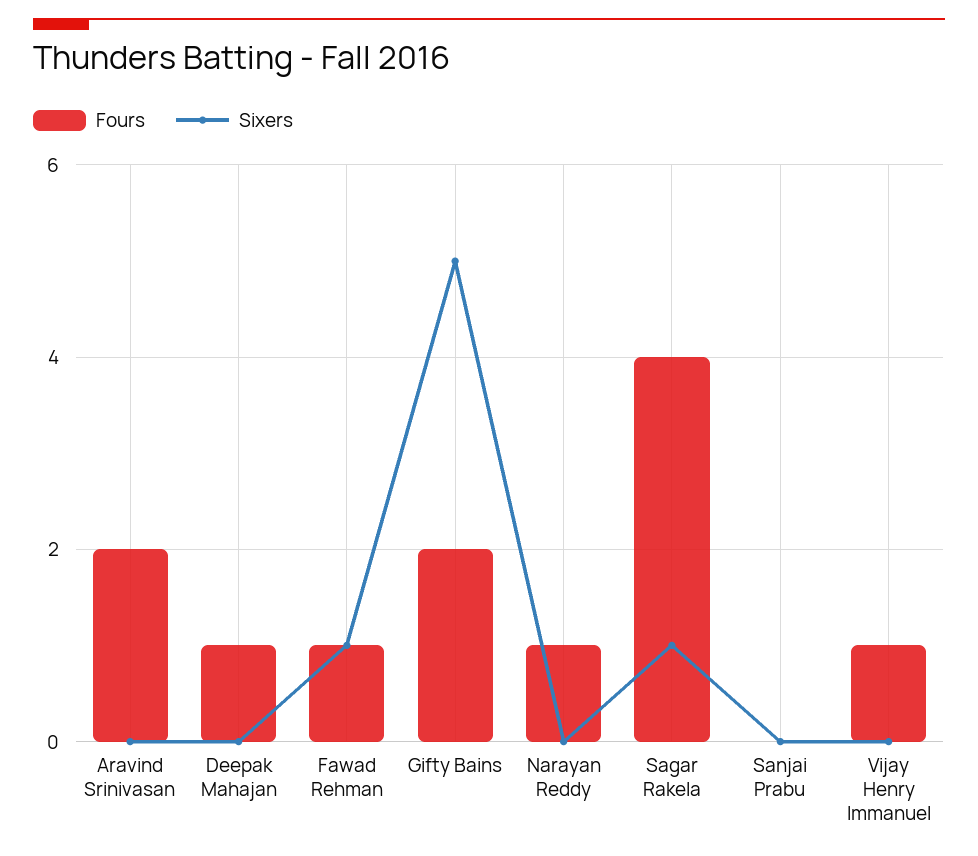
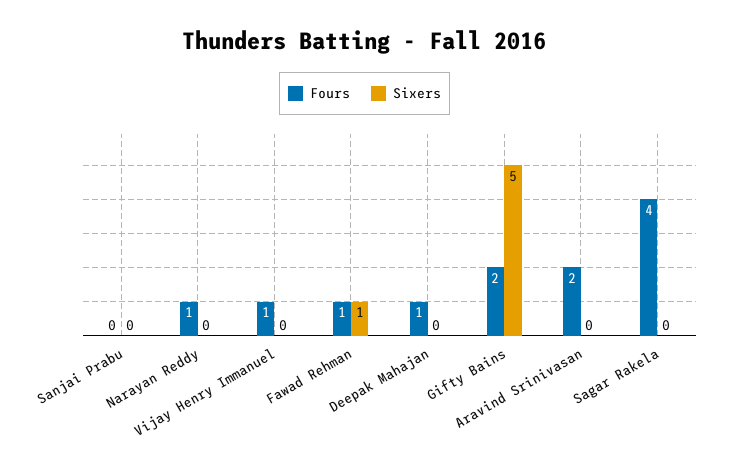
Sixers, Sagar Rakela: 1 -> 0

